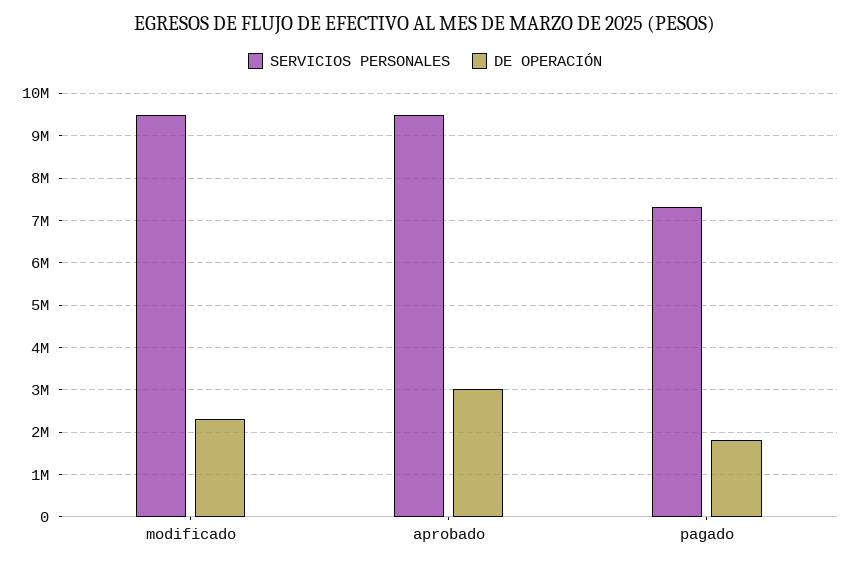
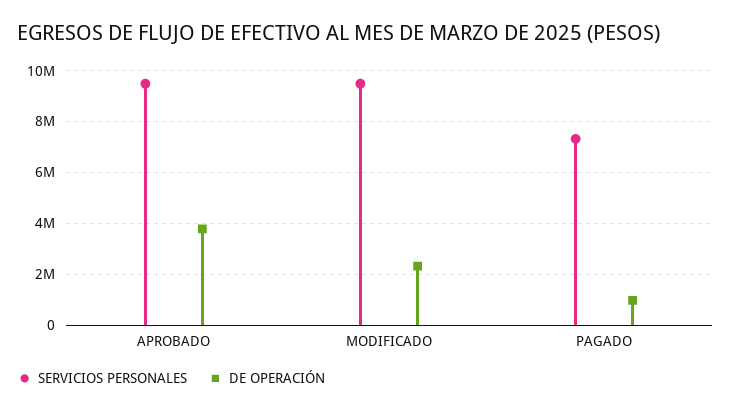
DE OPERACIÓN, aprobado: 3000000 -> 3750000
DE OPERACIÓN, pagado: 1800000 -> 1000000

